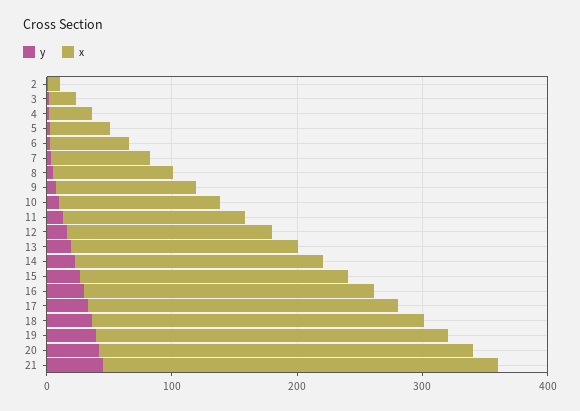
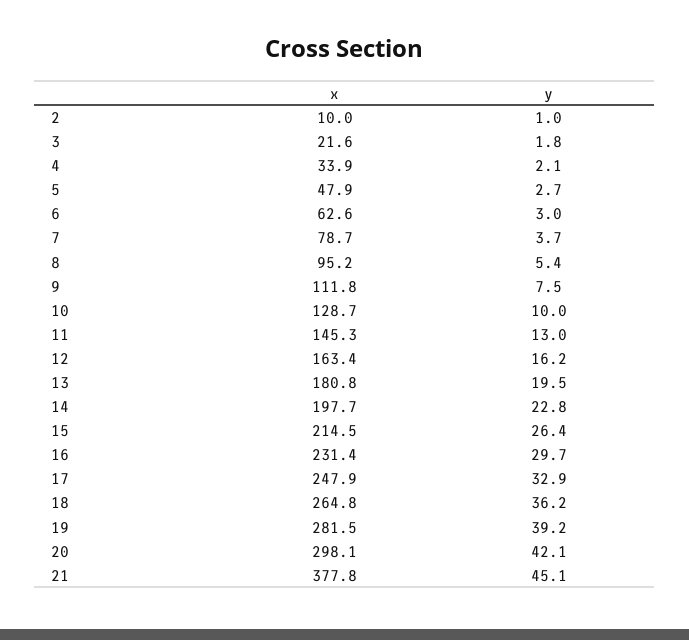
x, 21: 320 -> 377.8

